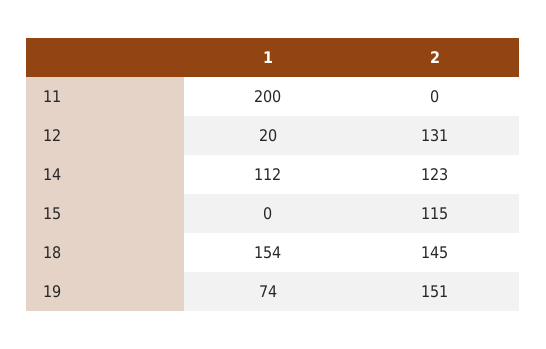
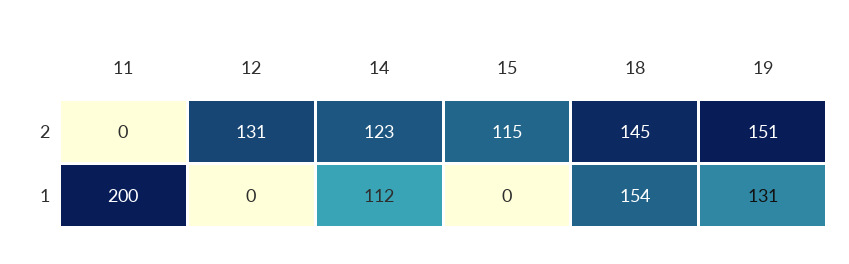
1, 12: 20 -> 0
1, 19: 74 -> 131

